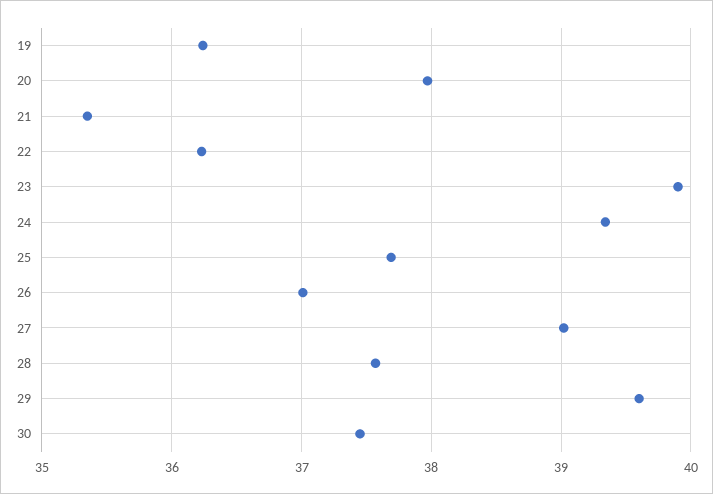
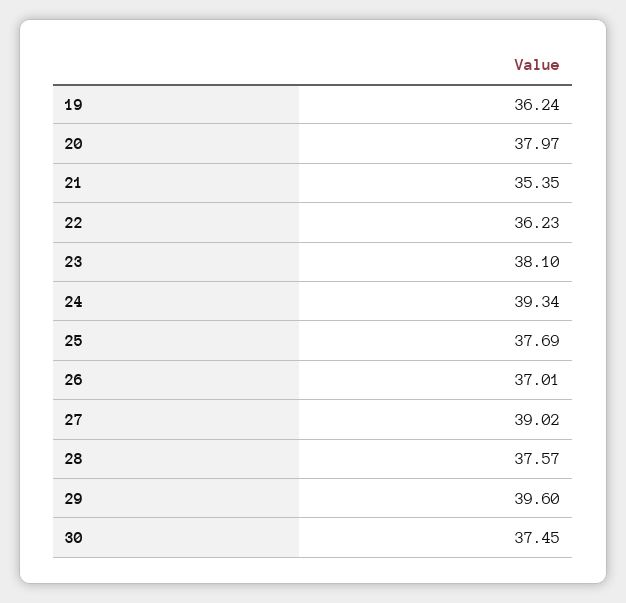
23: 39.9 -> 38.1

